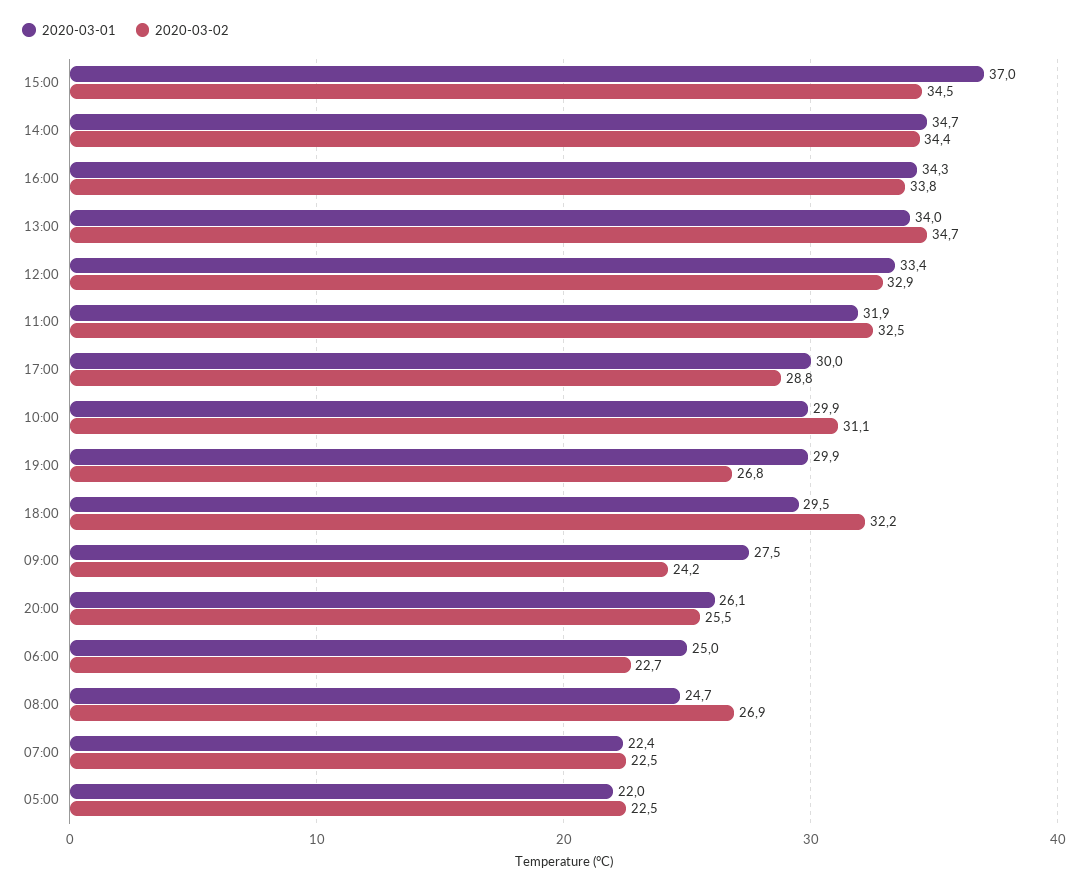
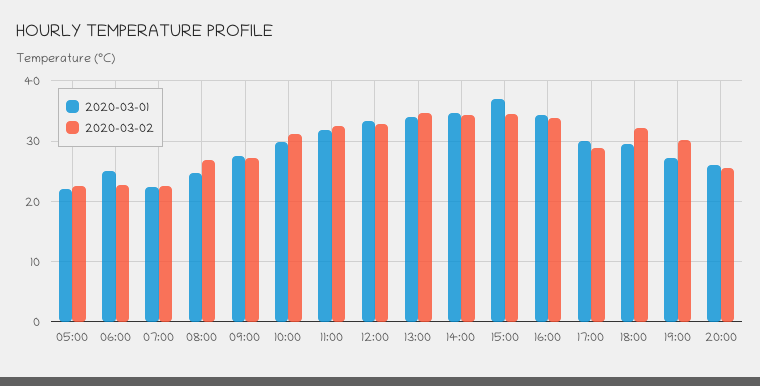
2020-03-01, 19:00: 29.9 -> 27
2020-03-02, 19:00: 26.8 -> 30
2020-03-02, 09:00: 24.2 -> 27

